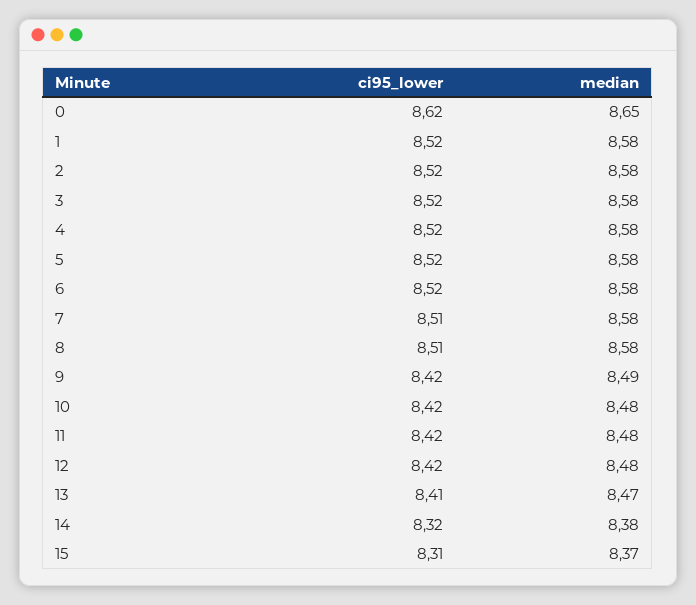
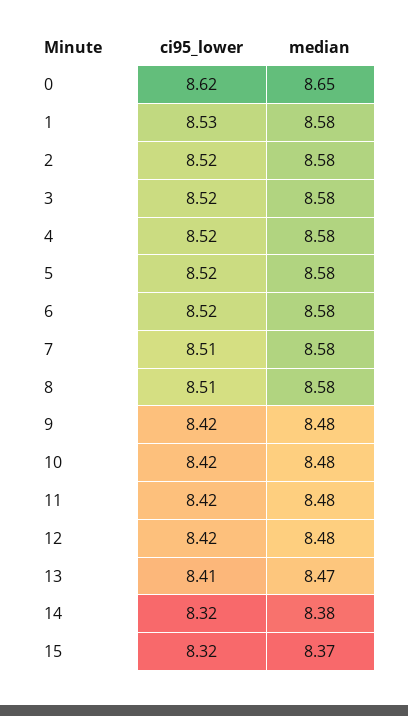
ci95_lower, 1: 8.52 -> 8.53
median, 9: 8.49 -> 8.48
ci95_lower, 15: 8.31 -> 8.32

